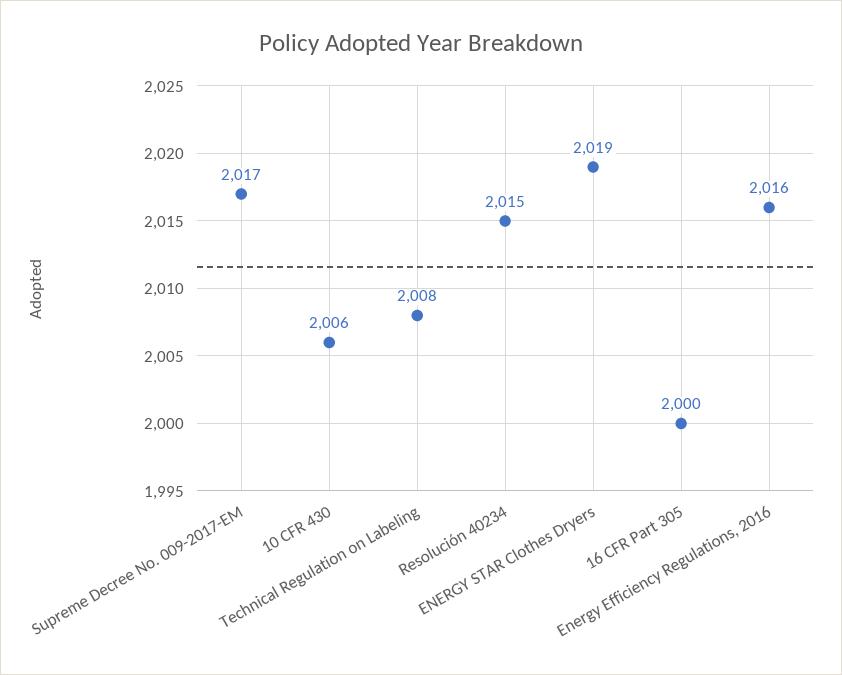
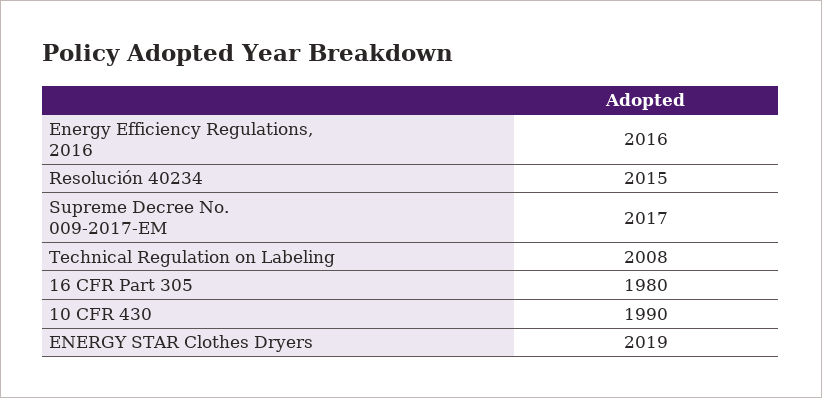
10 CFR 430: 2006 -> 1990
16 CFR Part 305: 2000 -> 1980

